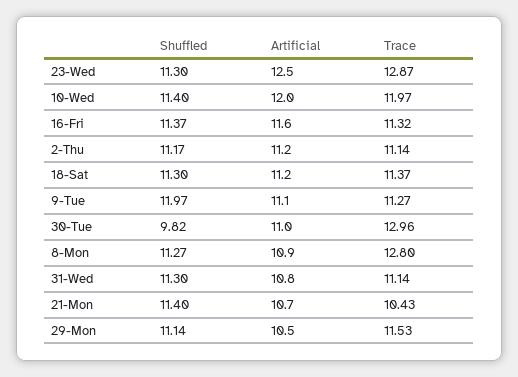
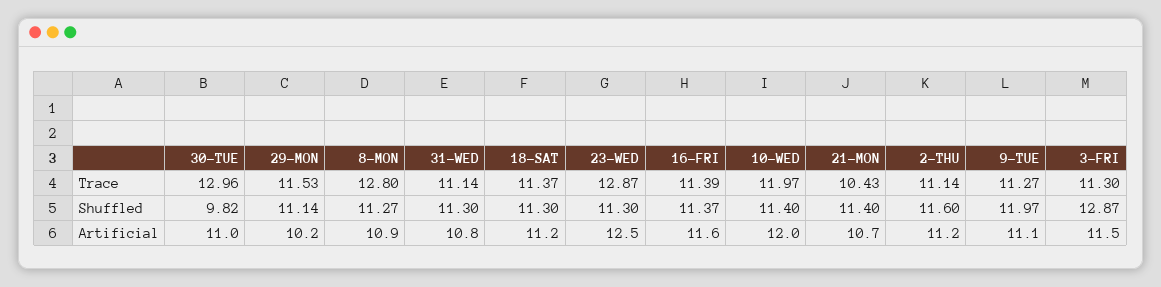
Trace, 16-Fri: 11.32 -> 11.39
Shuffled, 2-Thu: 11.17 -> 11.6
Artificial, 29-Mon: 10.5 -> 10.2
Trace, 3-FRI: none -> 11.3
Shuffled, 3-FRI: none -> 12.87
Artificial, 3-FRI: none -> 11.5

